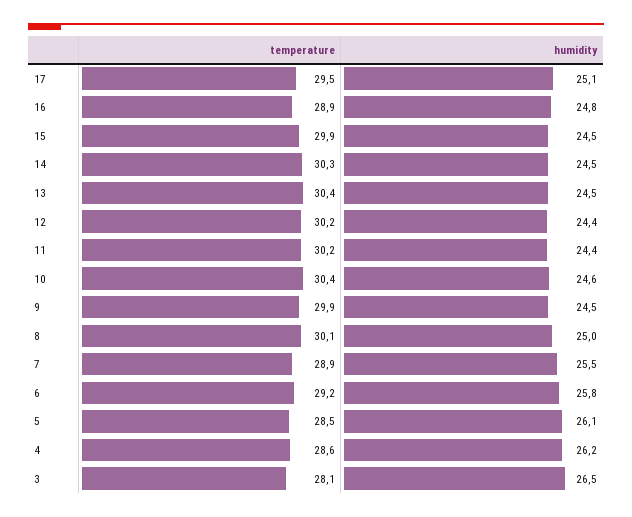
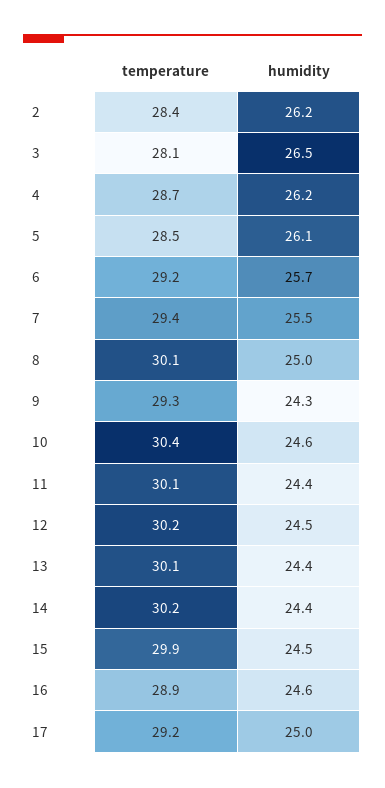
temperature, 17: 29.5 -> 29.2
humidity, 17: 25.1 -> 25
humidity, 16: 24.8 -> 24.6
temperature, 14: 30.3 -> 30.2
humidity, 14: 24.5 -> 24.4
temperature, 13: 30.4 -> 30.1
humidity, 13: 24.5 -> 24.4
humidity, 12: 24.4 -> 24.5
temperature, 11: 30.2 -> 30.1
temperature, 9: 29.9 -> 29.3
humidity, 9: 24.5 -> 24.3
temperature, 7: 28.9 -> 29.4
humidity, 6: 25.8 -> 25.7
temperature, 4: 28.6 -> 28.7
temperature, 2: none -> 28.4
humidity, 2: none -> 26.2

